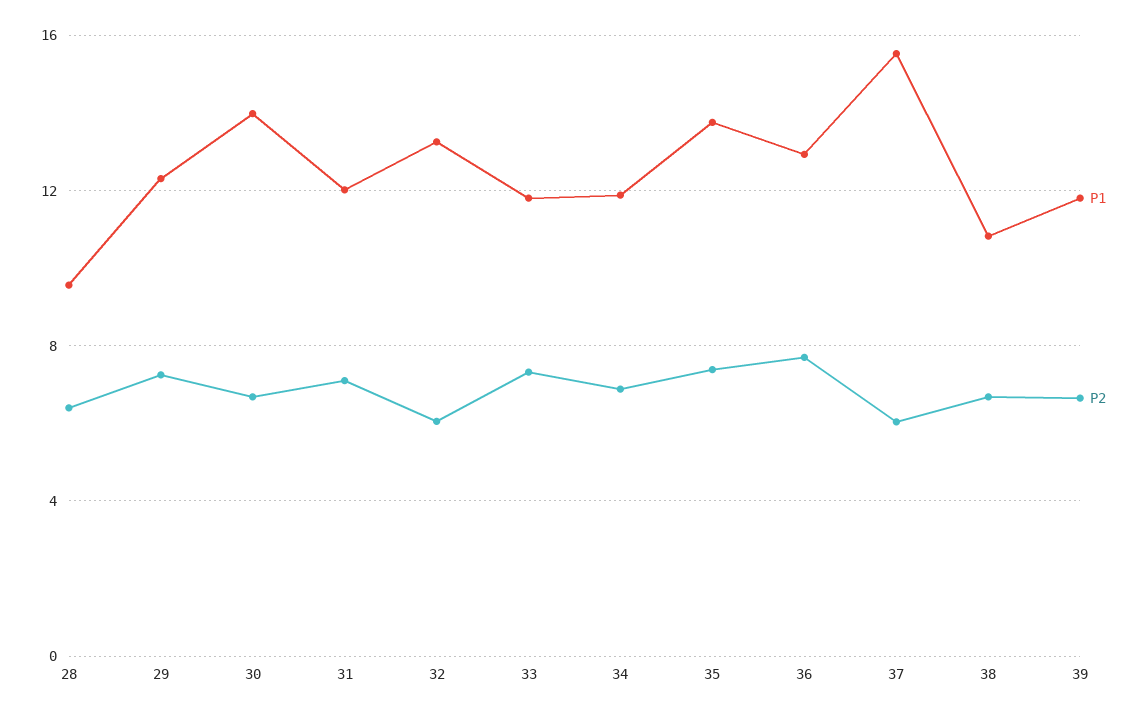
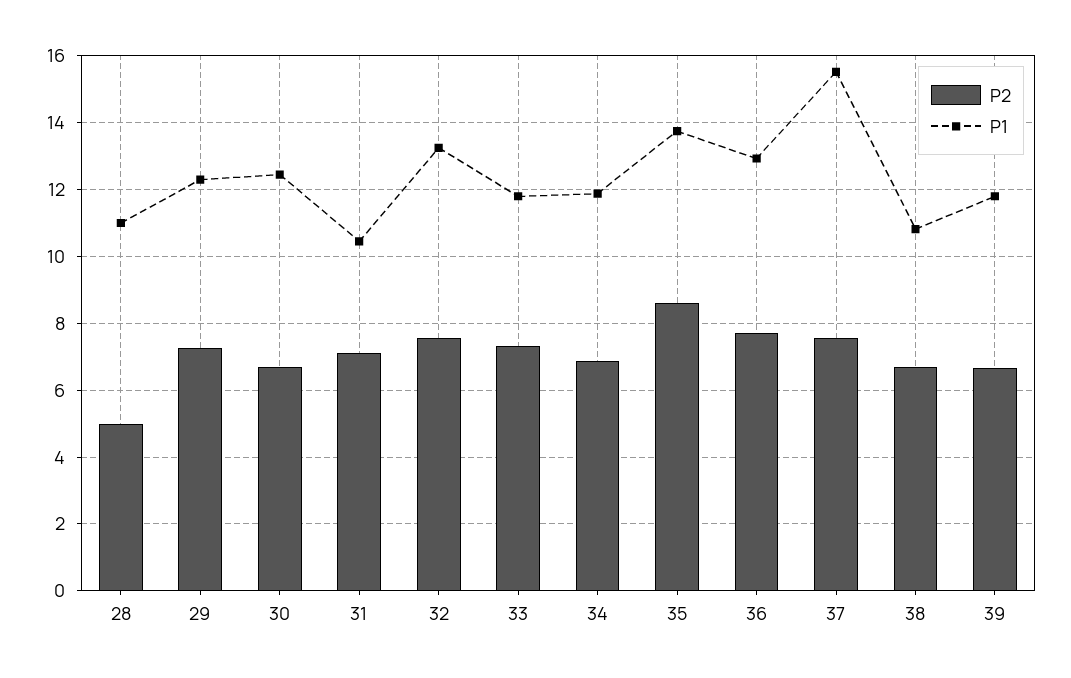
P1, 28: 9.5 -> 11
P2, 28: 6.5 -> 5
P1, 30: 14 -> 12.4
P1, 31: 12 -> 10.4
P2, 32: 6 -> 7.6
P2, 35: 7.5 -> 8.6
P2, 37: 6 -> 7.6

